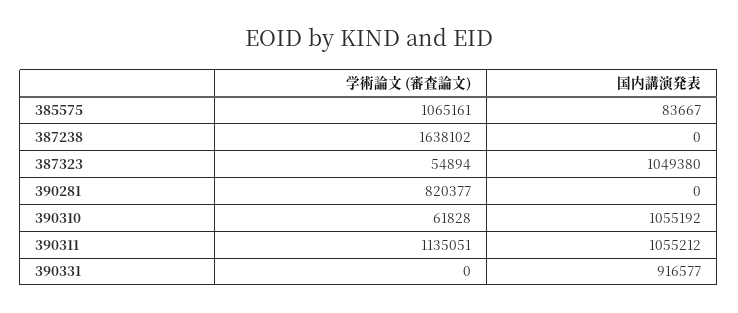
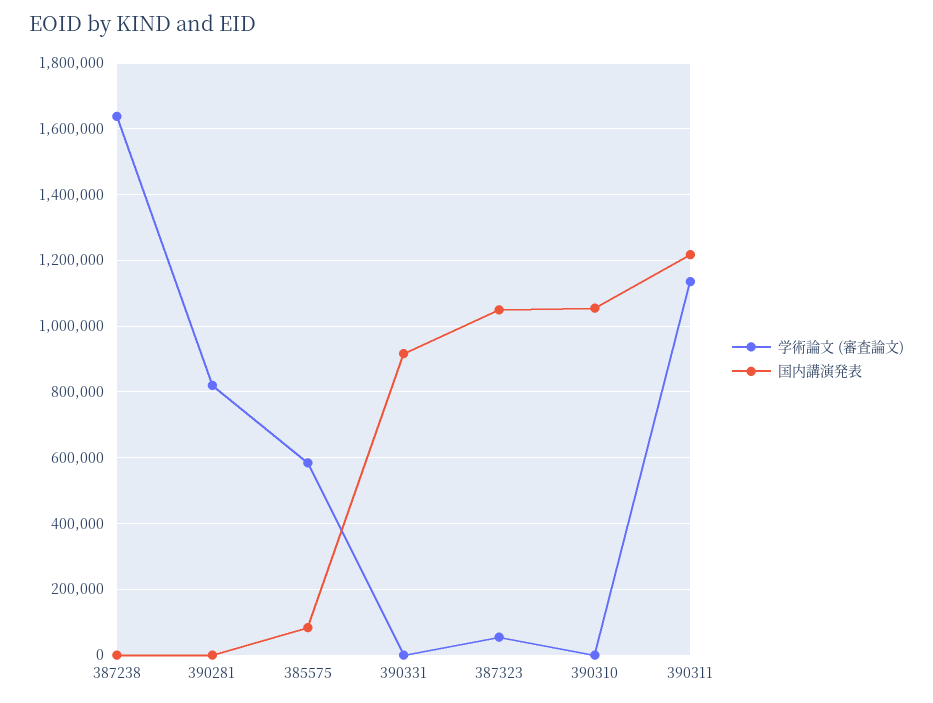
学術論文 (審査論文), 385575: 1065161 -> 580000
学術論文 (審査論文), 390310: 61828 -> 0
国内講演発表, 390311: 1055212 -> 1220000

